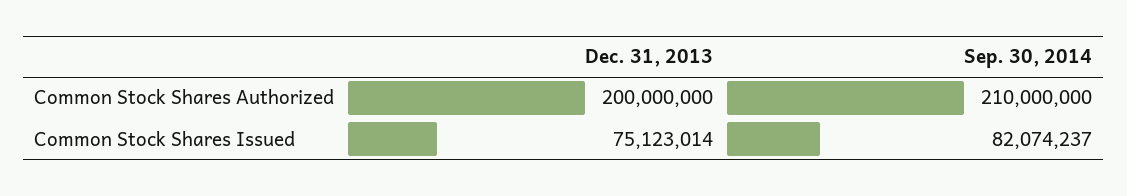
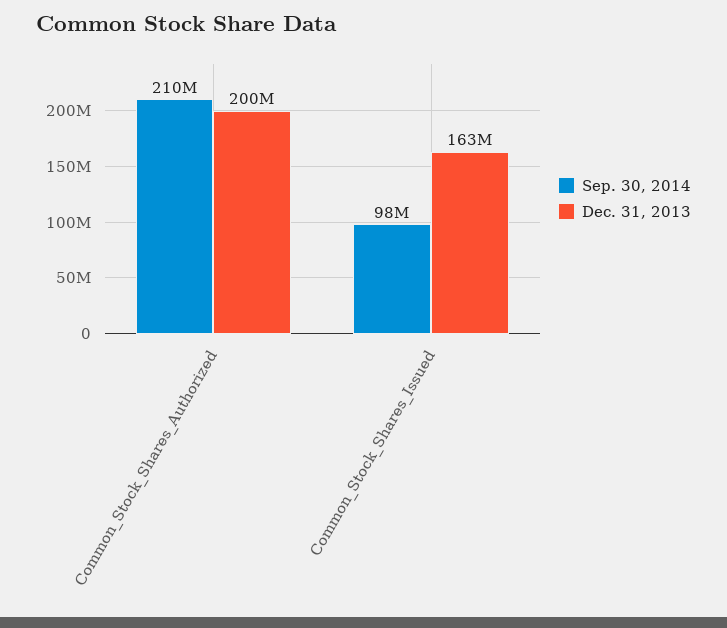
Dec. 31, 2013, Common Stock Shares Issued: 75123014 -> 163000000
Sep. 30, 2014, Common Stock Shares Issued: 82074237 -> 98000000

